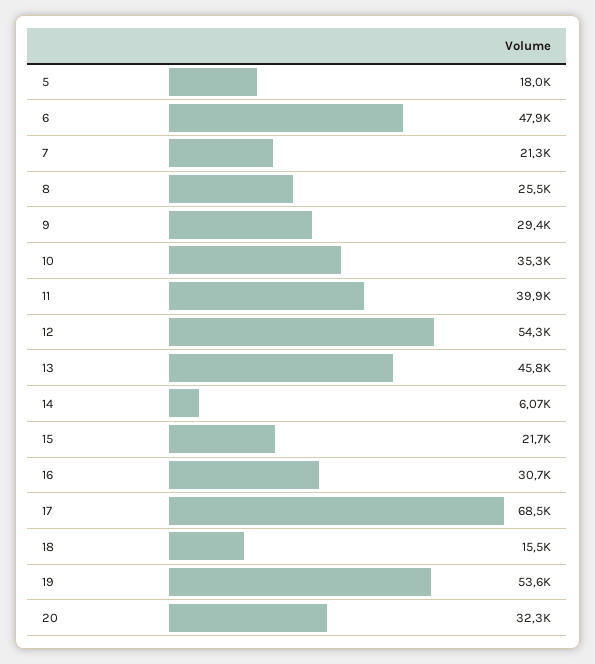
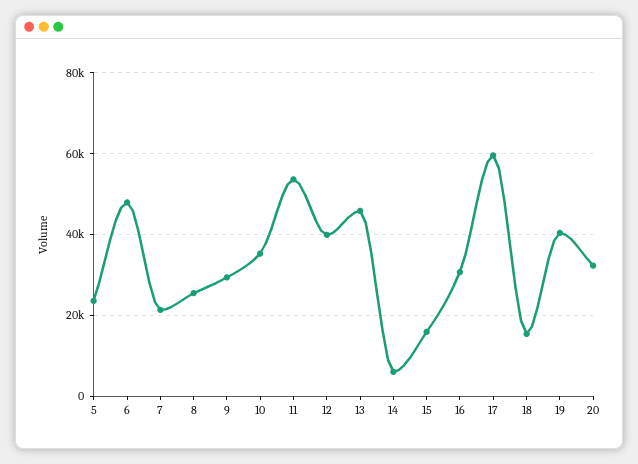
5: 18000 -> 24000
11: 39900 -> 54000
12: 54300 -> 40000
15: 21700 -> 16000
17: 68500 -> 60000
19: 53600 -> 40000

